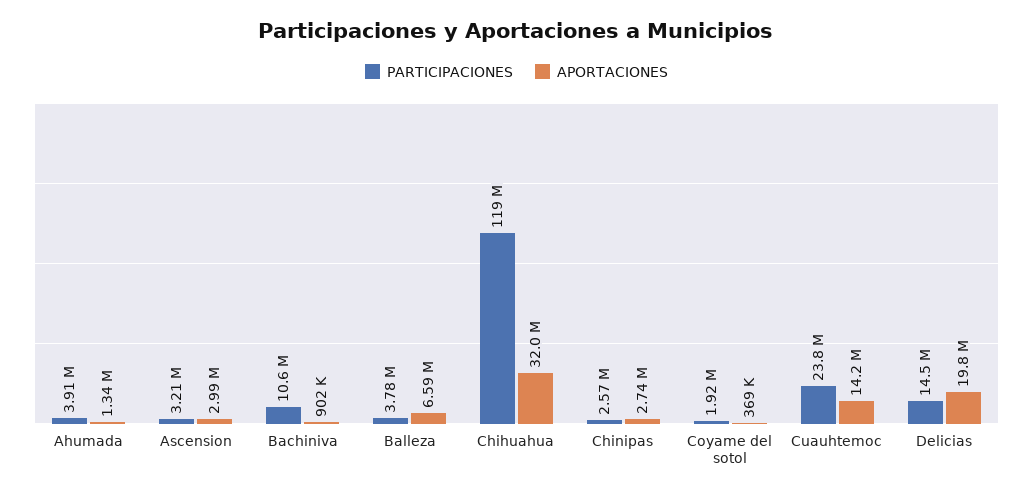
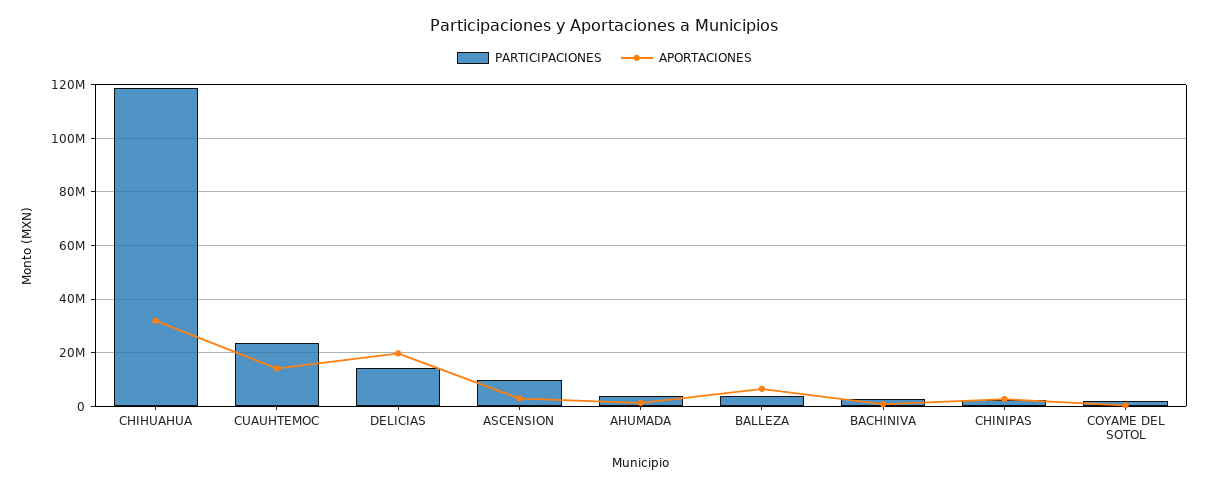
PARTICIPACIONES, Ascension: 3210000 -> 10000000
PARTICIPACIONES, Bachiniva: 10600000 -> 2500000

